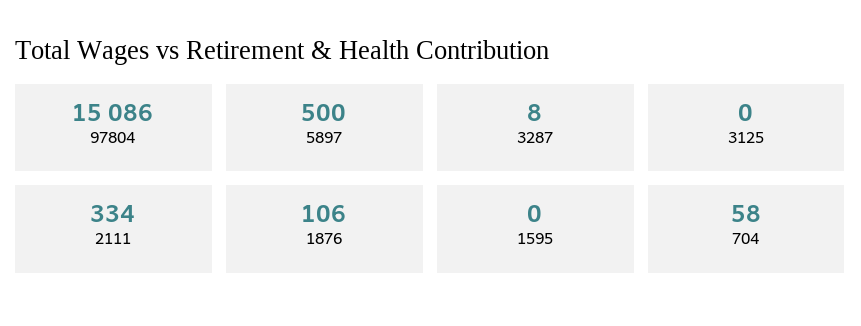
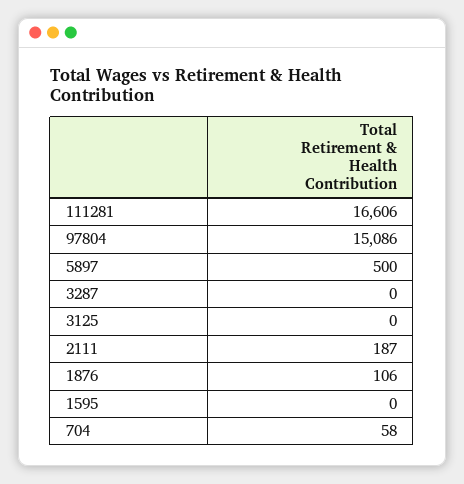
3287: 8 -> 0
2111: 334 -> 187
111281: none -> 16606

